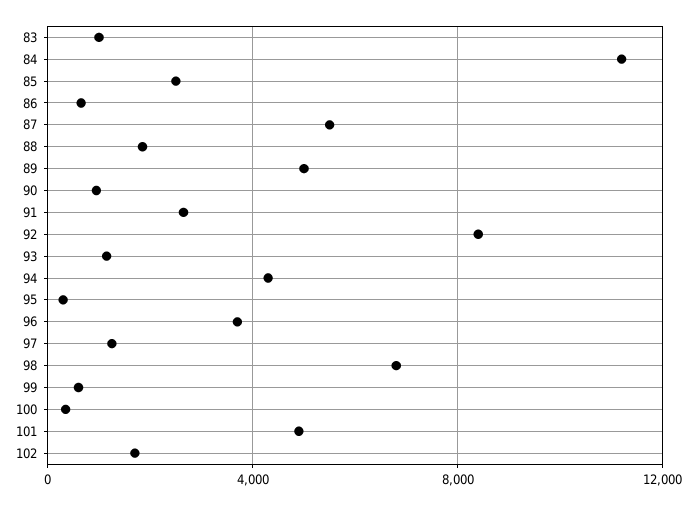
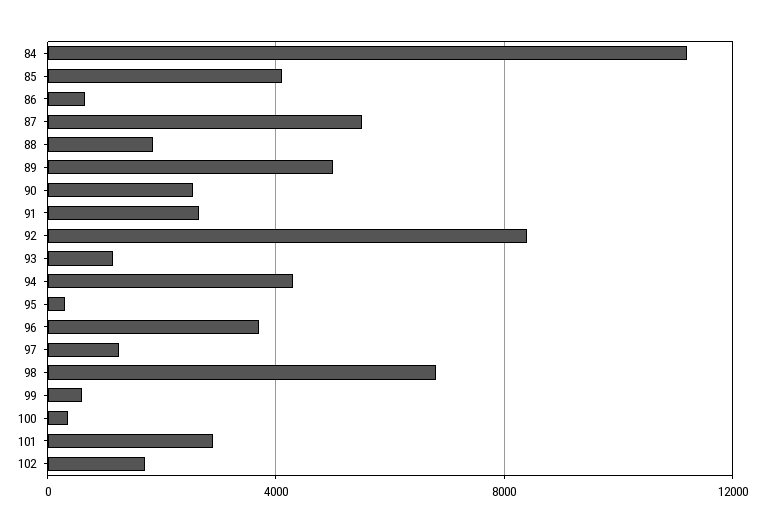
83: 1000 -> none
85: 2500 -> 4000
90: 1000 -> 2500
101: 5000 -> 3000

